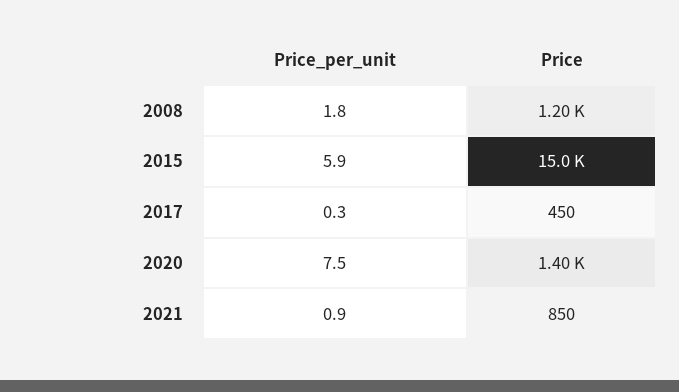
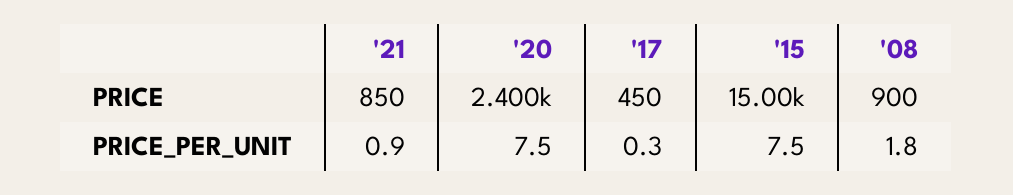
Price, 2008: 1200 -> 900
Price_per_unit, 2015: 5.9 -> 7.5
Price, 2020: 1400 -> 2400

